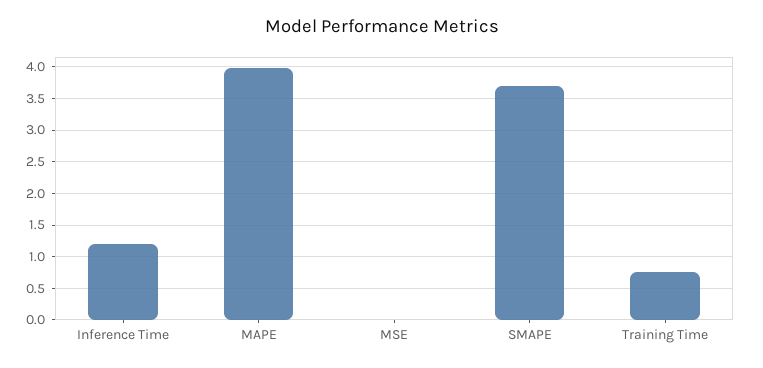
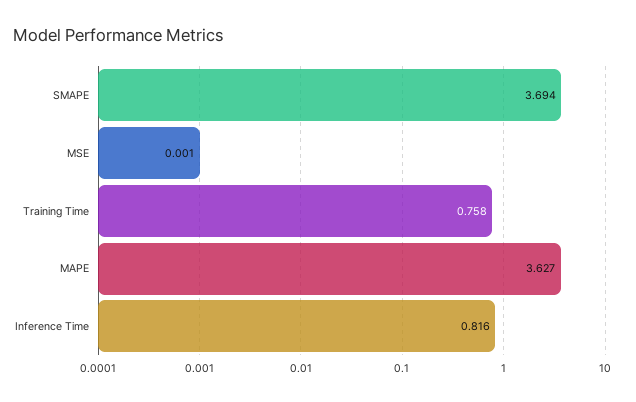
Inference Time: 1.2 -> 0.816
MAPE: 4 -> 3.627

